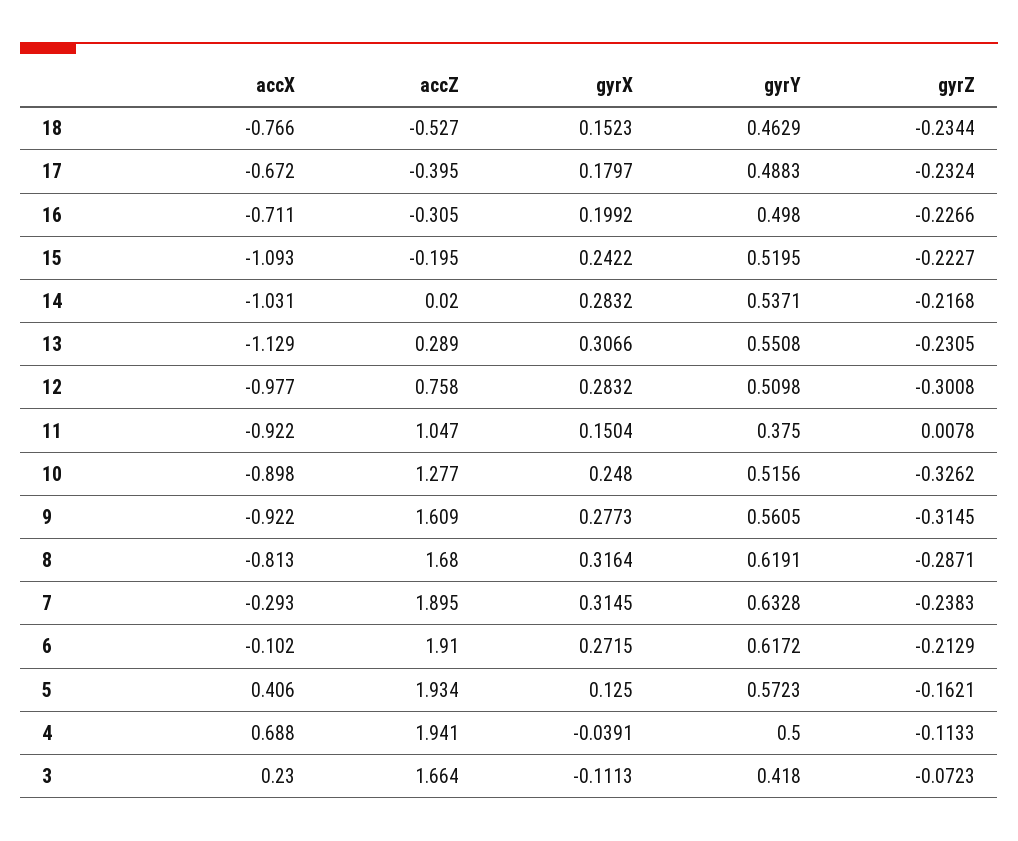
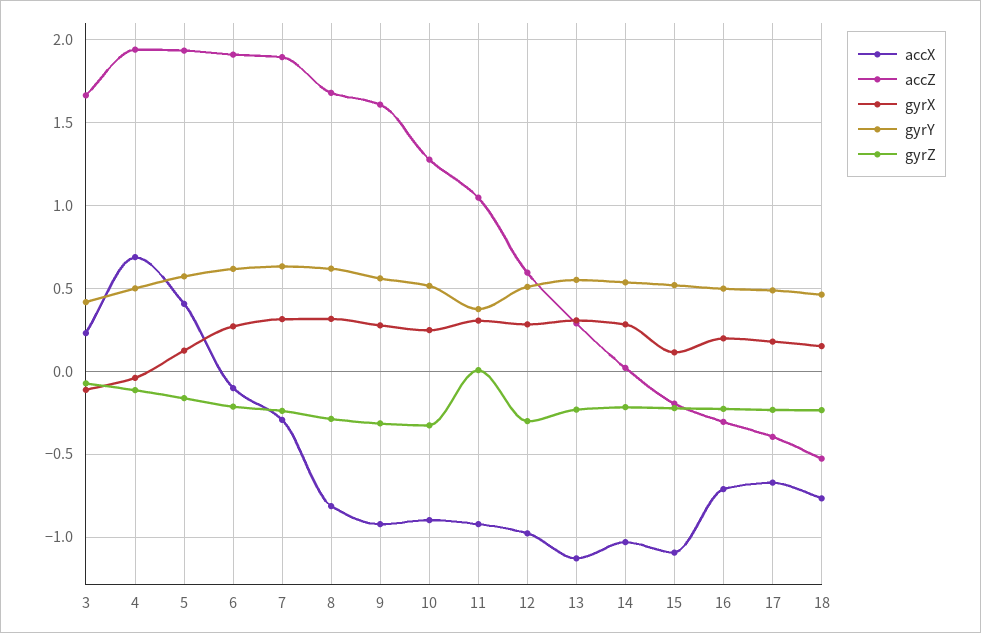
gyrX, 15: 0.2422 -> 0.1
accZ, 12: 0.758 -> 0.6
gyrX, 11: 0.1504 -> 0.3

